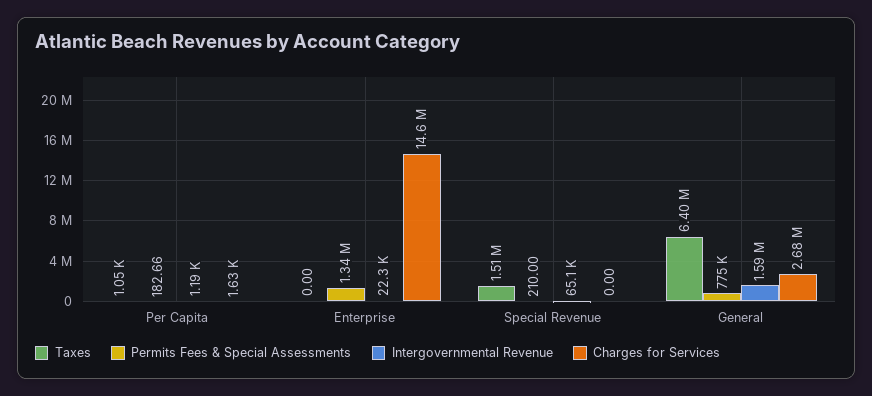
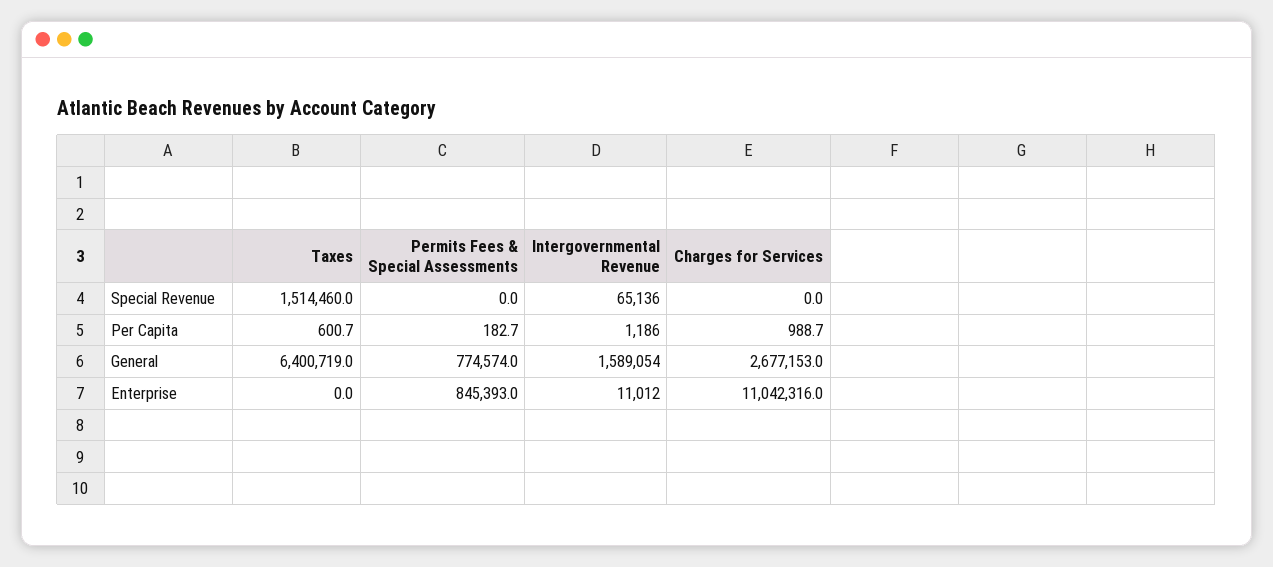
Taxes, Per Capita: 1050 -> 600.7
Charges for Services, Per Capita: 1630 -> 988.7
Permits Fees & Special Assessments, Enterprise: 1340000 -> 845393
Intergovernmental Revenue, Enterprise: 22300 -> 11012
Charges for Services, Enterprise: 14600000 -> 11042316
Permits Fees & Special Assessments, Special Revenue: 210 -> 0

